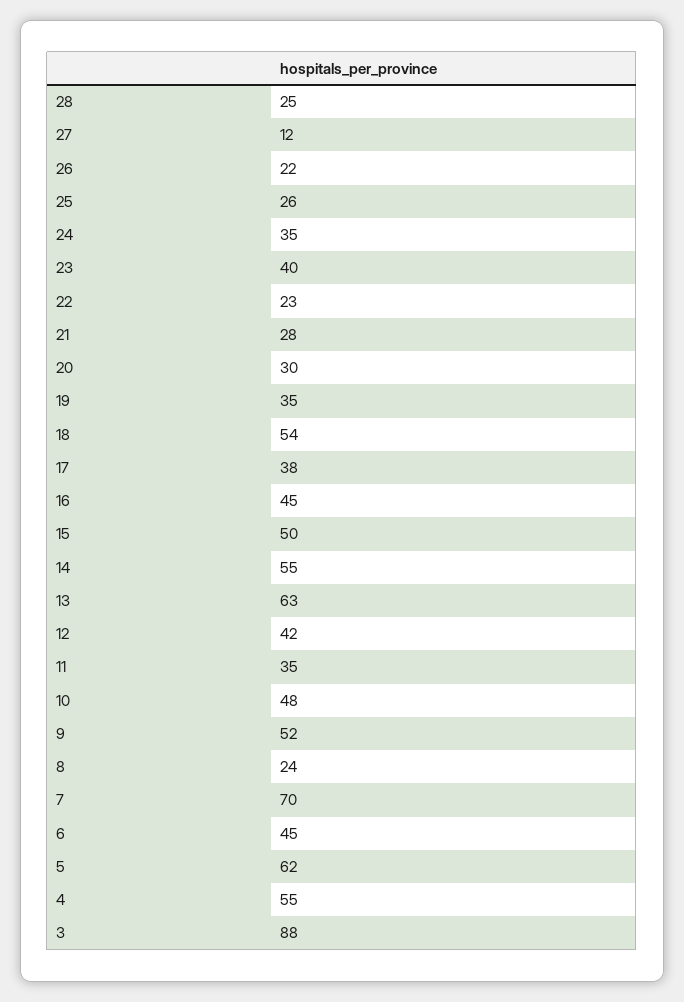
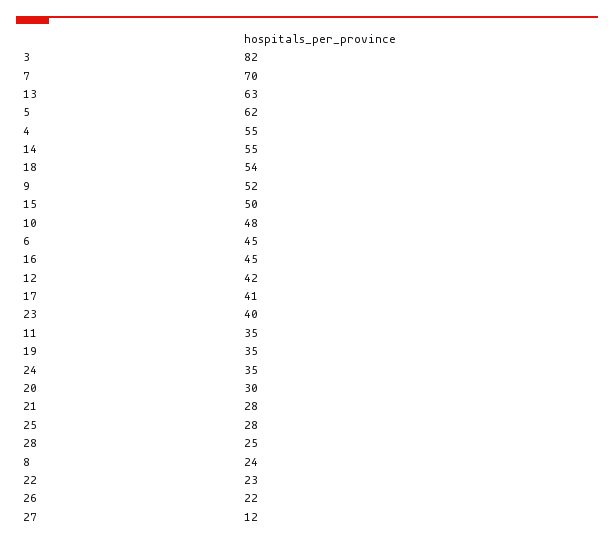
25: 26 -> 28
17: 38 -> 41
3: 88 -> 82

